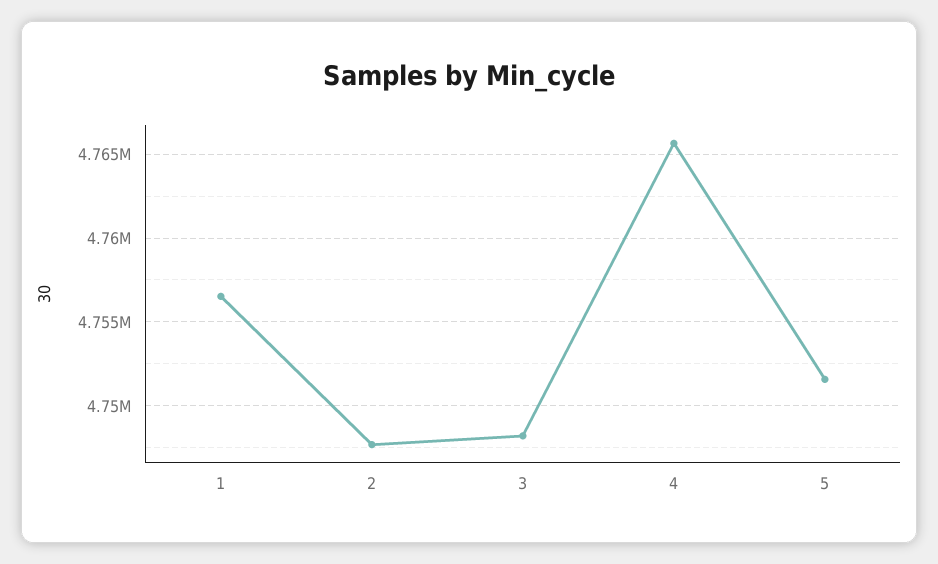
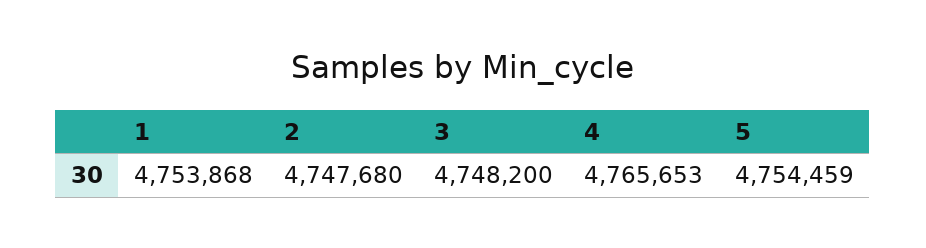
1: 4756500 -> 4753868
5: 4751500 -> 4754459

